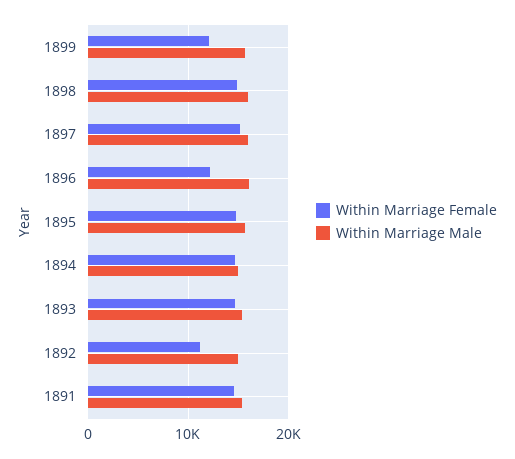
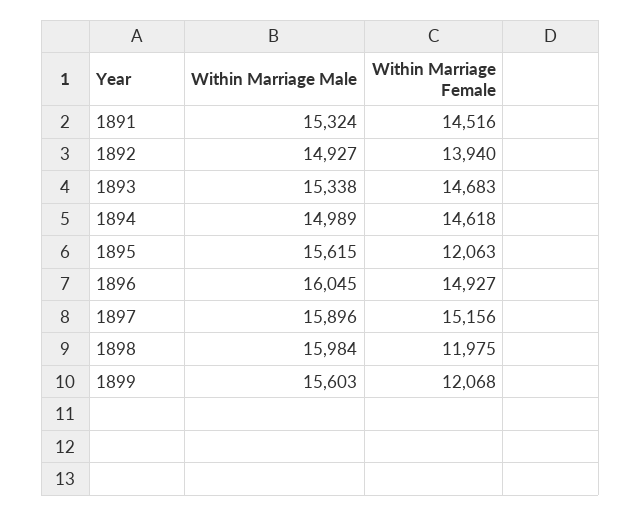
Within Marriage Female, 1898: 15000 -> 11975
Within Marriage Female, 1896: 12000 -> 14927
Within Marriage Female, 1895: 15000 -> 12063
Within Marriage Female, 1892: 11000 -> 13940

